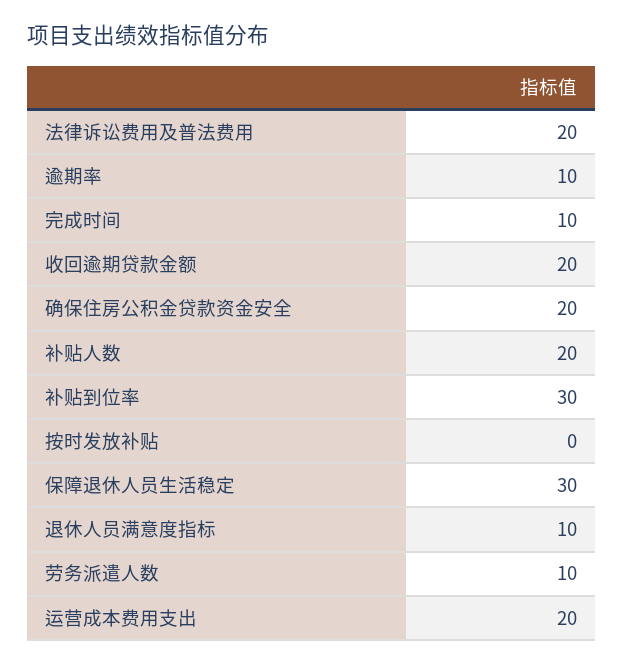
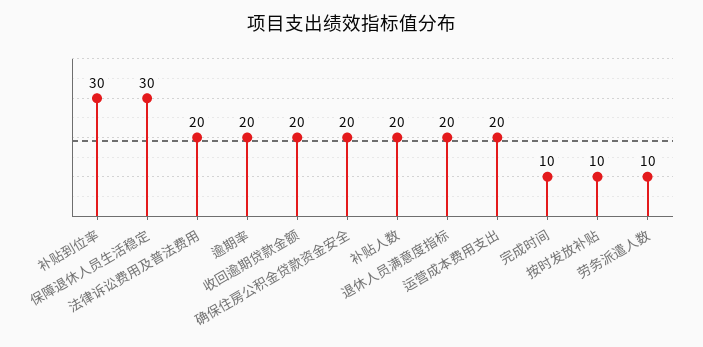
逾期率: 10 -> 20
按时发放补贴: 0 -> 10
退休人员满意度指标: 10 -> 20

